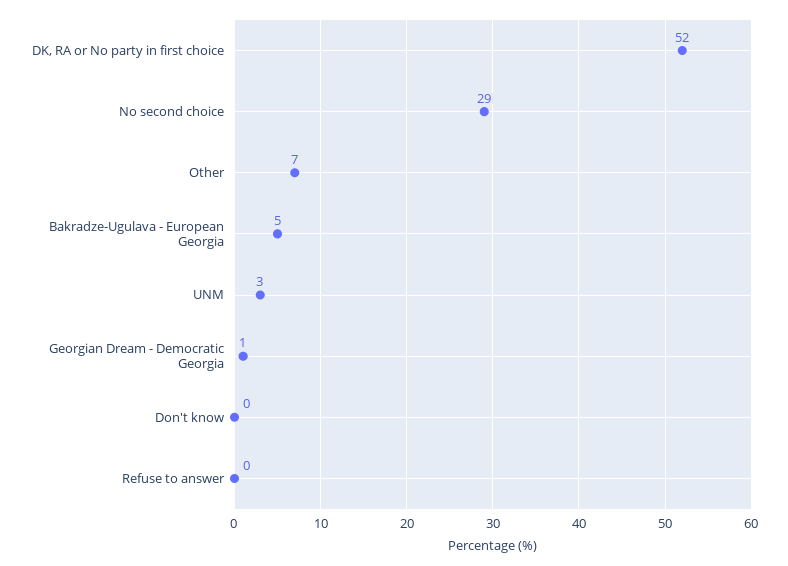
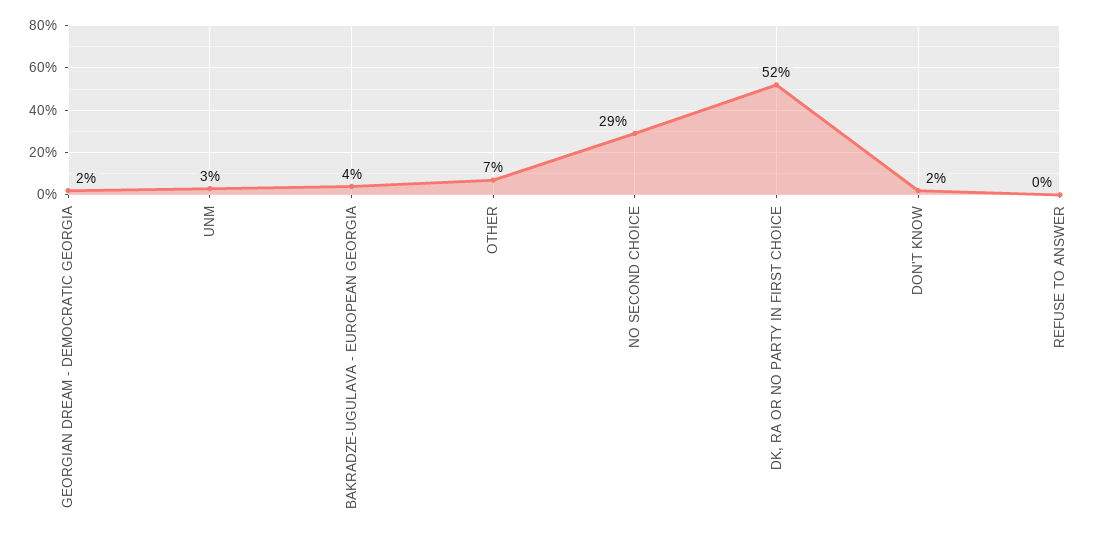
Bakradze-Ugulava - European Georgia: 5 -> 4
Georgian Dream - Democratic Georgia: 1 -> 2
Don't know: 0 -> 2

